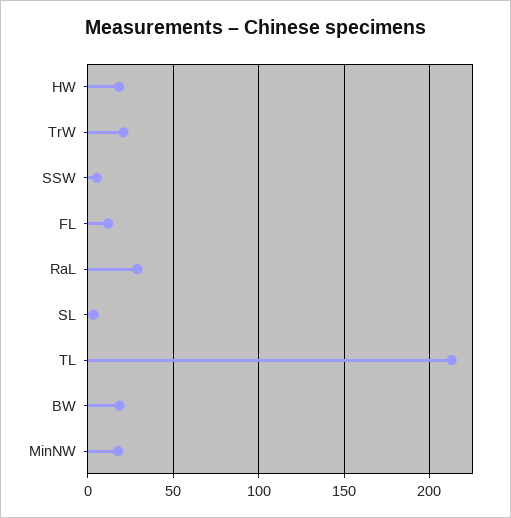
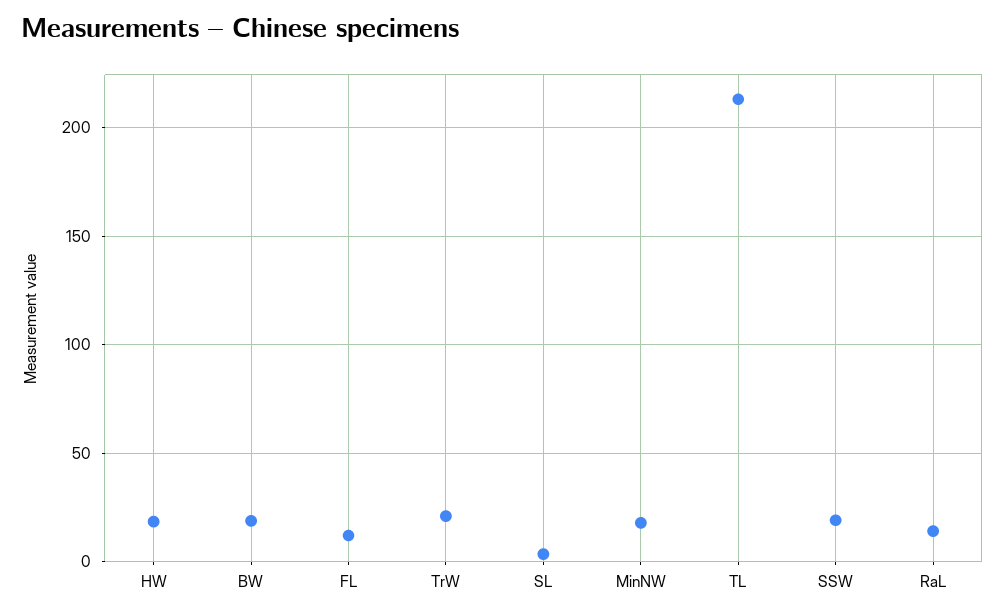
SSW: 5 -> 20
RaL: 30 -> 15

